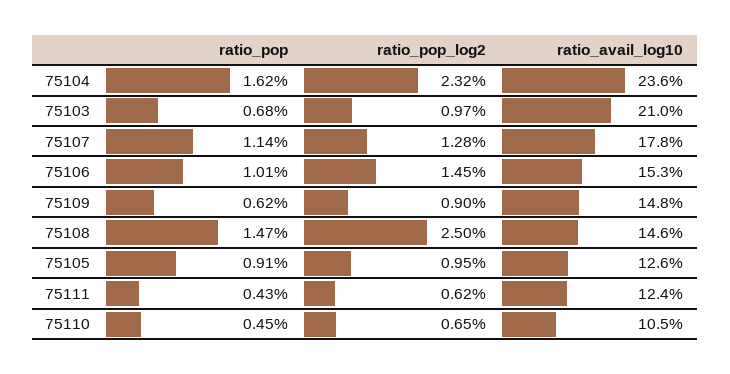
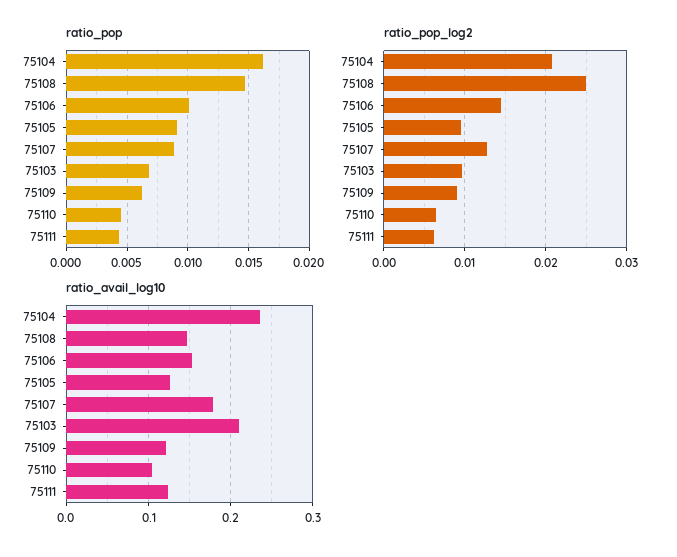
ratio_pop_log2, 75104: 0.0232 -> 0.021
ratio_pop, 75107: 0.0114 -> 0.009
ratio_avail_log10, 75109: 0.148 -> 0.12

